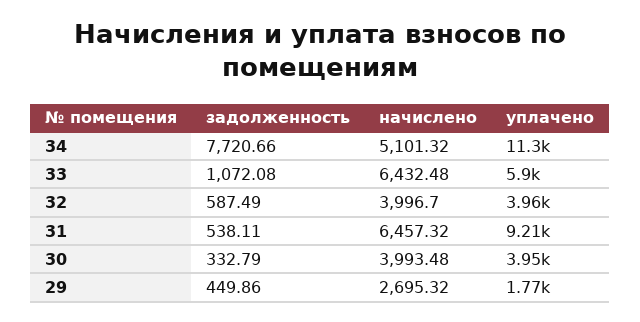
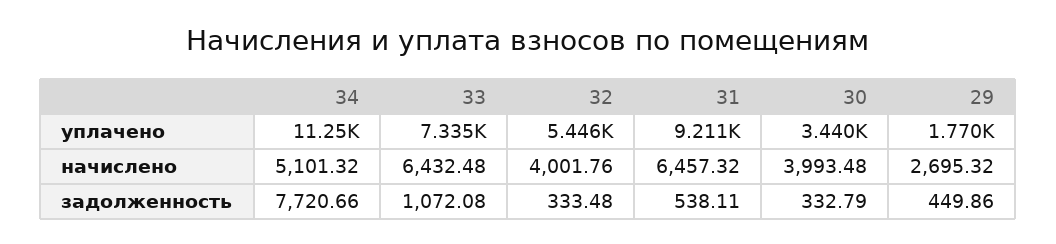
уплачено, 33: 5900 -> 7335
задолженность, 32: 587.49 -> 333.48
начислено, 32: 3996.7 -> 4001.76
уплачено, 32: 3960 -> 5446
уплачено, 30: 3950 -> 3440

